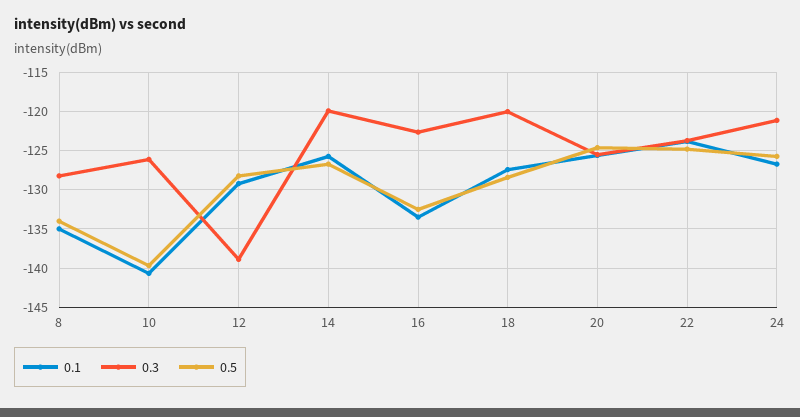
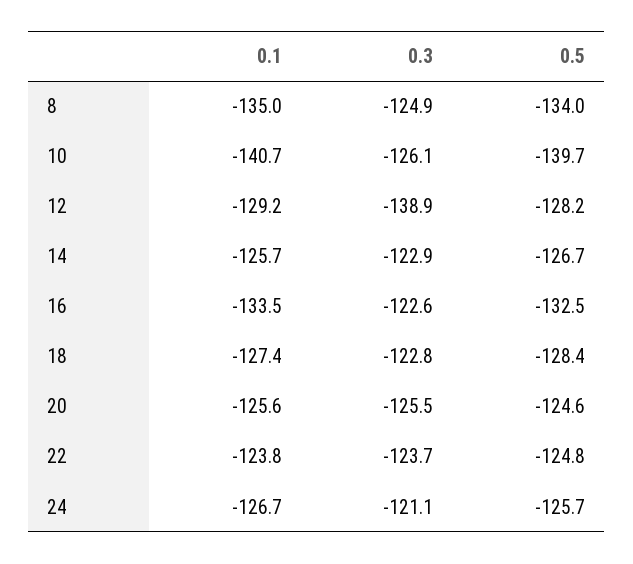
0.3, 8: -128 -> -124.9
0.3, 14: -120 -> -122.9
0.3, 18: -120 -> -122.8

